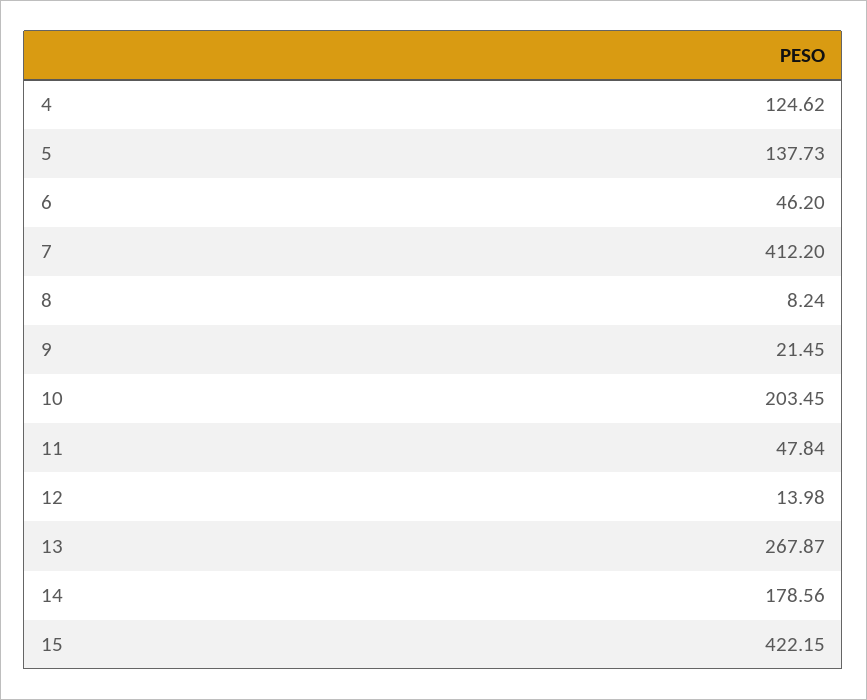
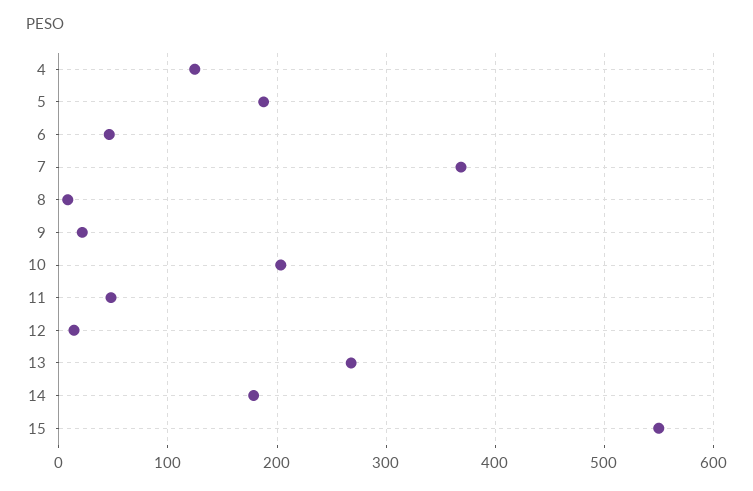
5: 137.73 -> 190
7: 412.2 -> 370
15: 422.15 -> 550

